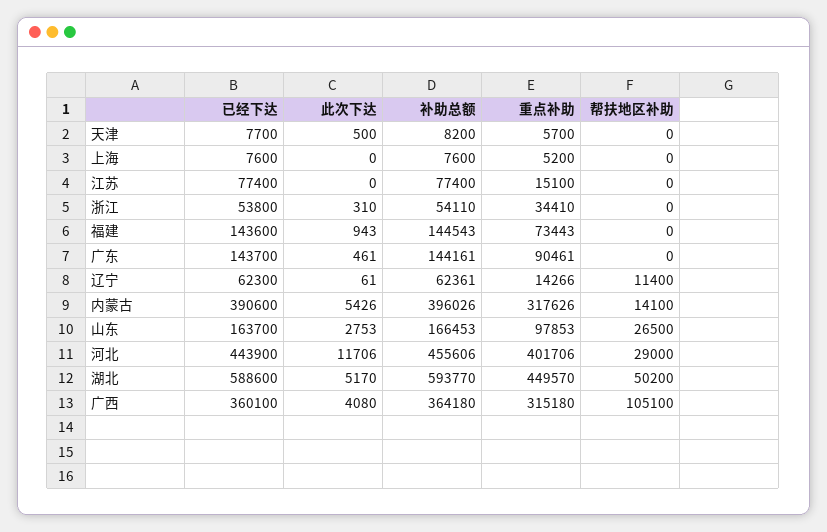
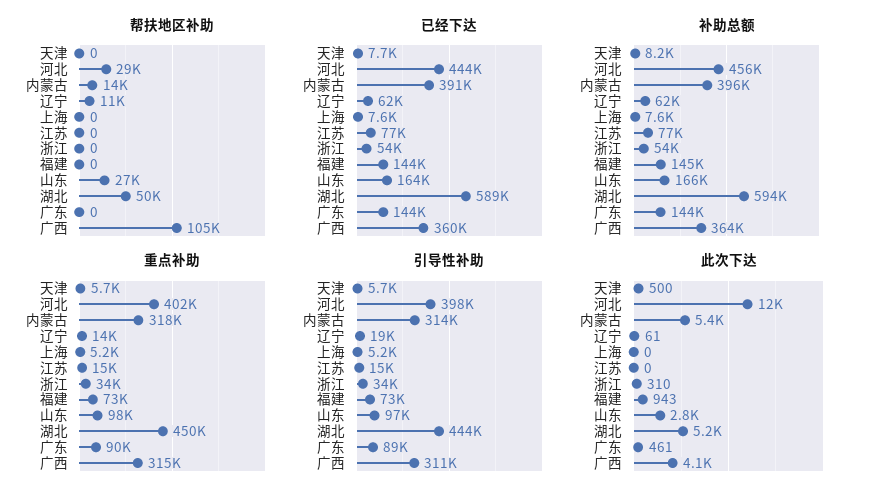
引导性补助, 天津: none -> 5700
引导性补助, 河北: none -> 398000
引导性补助, 内蒙古: none -> 314000
引导性补助, 辽宁: none -> 19000
引导性补助, 上海: none -> 5200
引导性补助, 江苏: none -> 15000
引导性补助, 浙江: none -> 34000
引导性补助, 福建: none -> 73000
引导性补助, 山东: none -> 97000
引导性补助, 湖北: none -> 444000
引导性补助, 广东: none -> 89000
引导性补助, 广西: none -> 311000

